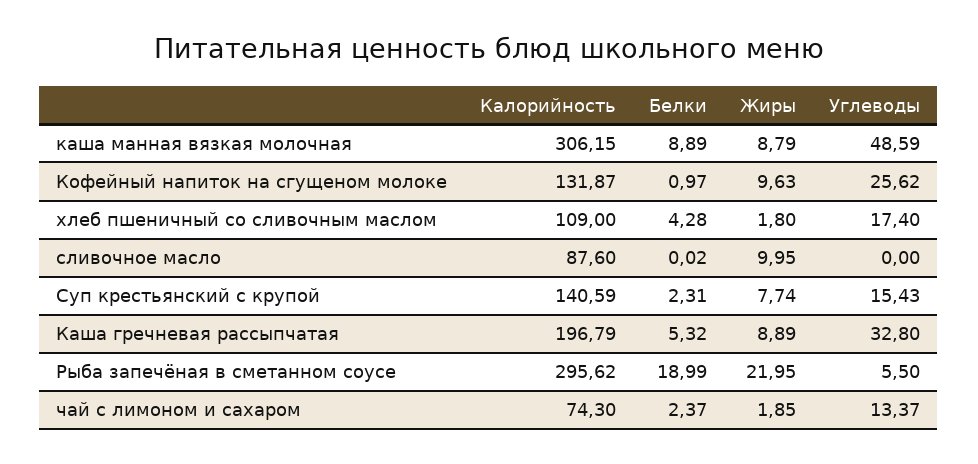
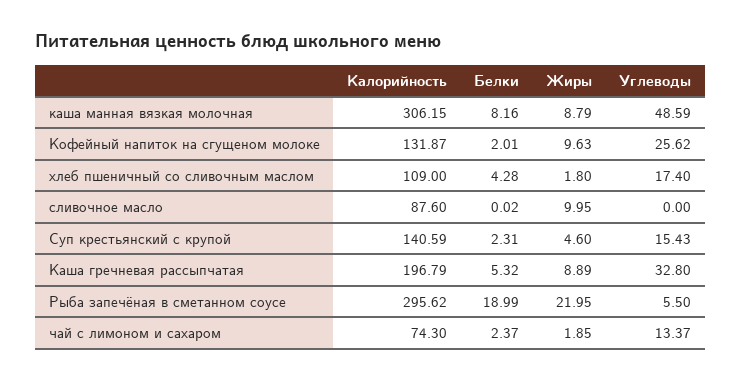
Белки, каша манная вязкая молочная: 8.89 -> 8.16
Белки, Кофейный напиток на сгущеном молоке: 0.97 -> 2.01
Жиры, Суп крестьянский с крупой: 7.74 -> 4.6

